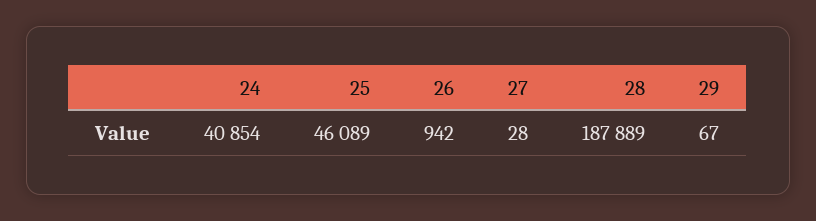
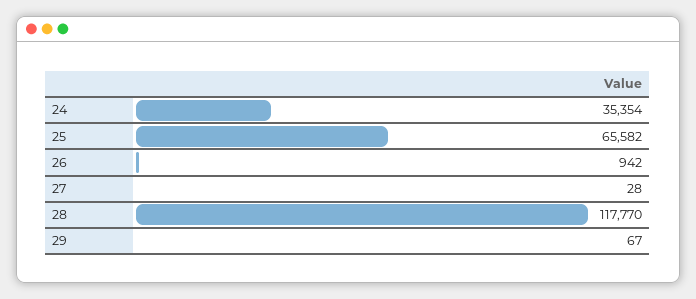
24: 40854 -> 35354
25: 46089 -> 65582
28: 187889 -> 117770

